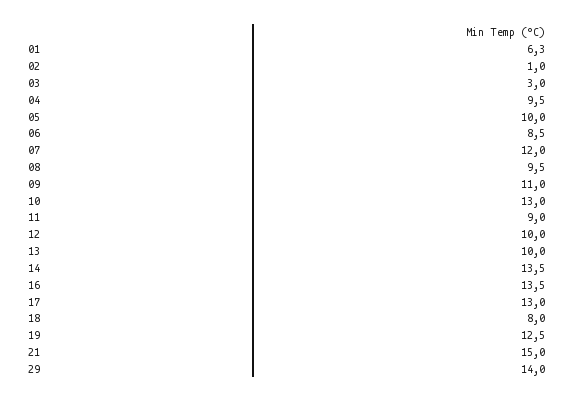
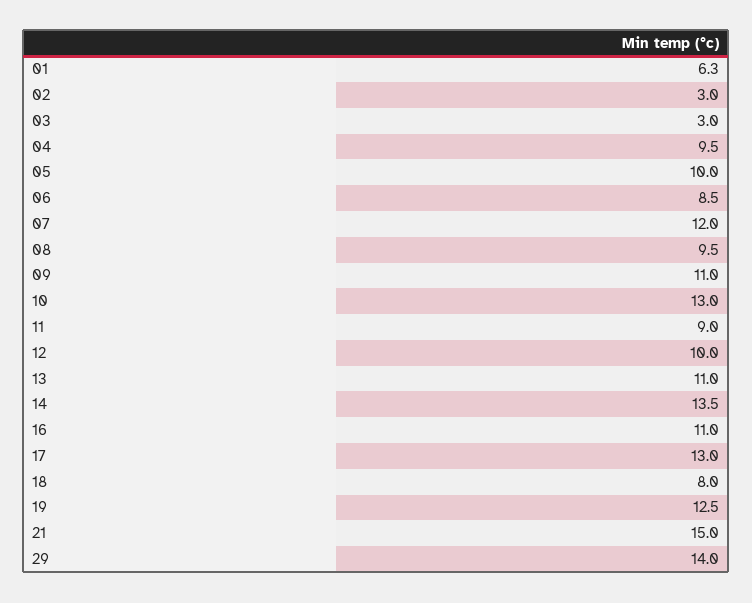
02: 1 -> 3
13: 10 -> 11
16: 13.5 -> 11

